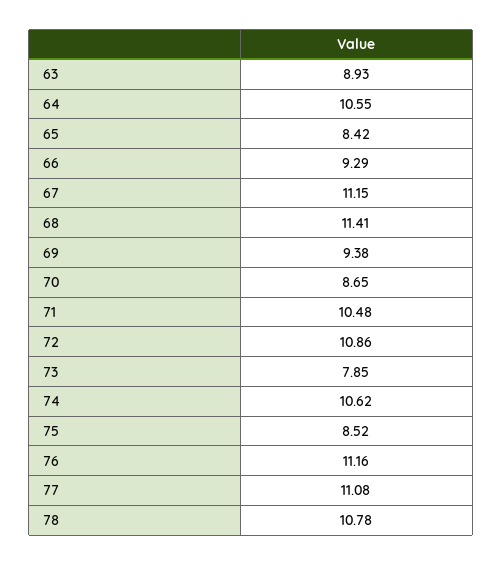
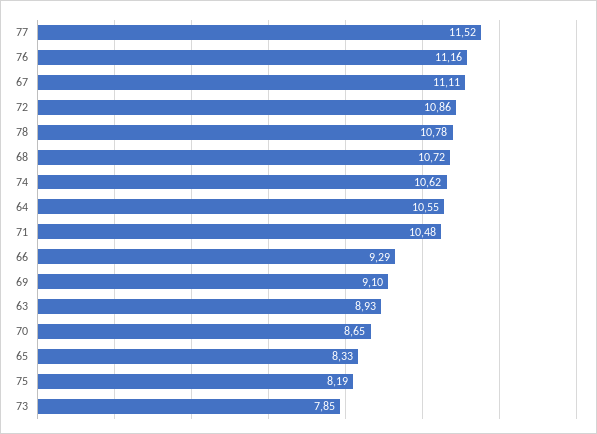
65: 8.42 -> 8.33
67: 11.15 -> 11.11
68: 11.41 -> 10.72
69: 9.38 -> 9.1
75: 8.52 -> 8.19
77: 11.08 -> 11.52

